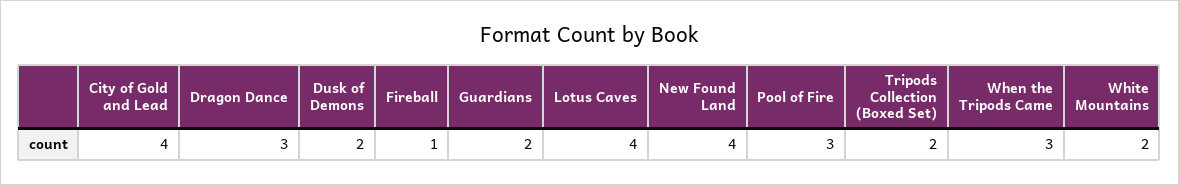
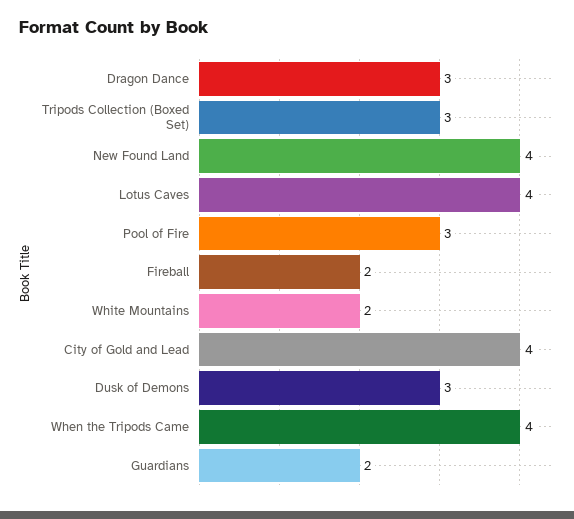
Dusk of Demons: 2 -> 3
Fireball: 1 -> 2
Tripods Collection (Boxed Set): 2 -> 3
When the Tripods Came: 3 -> 4

